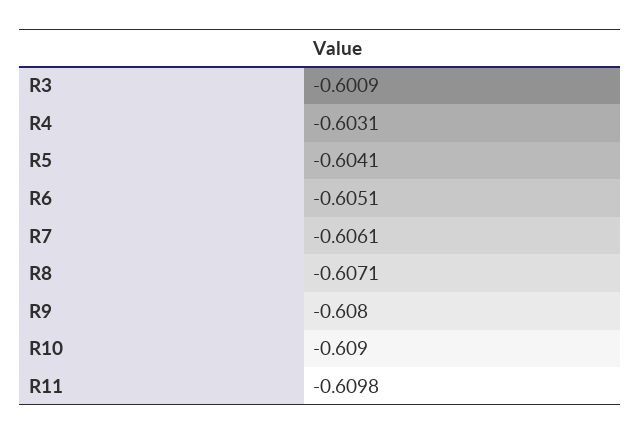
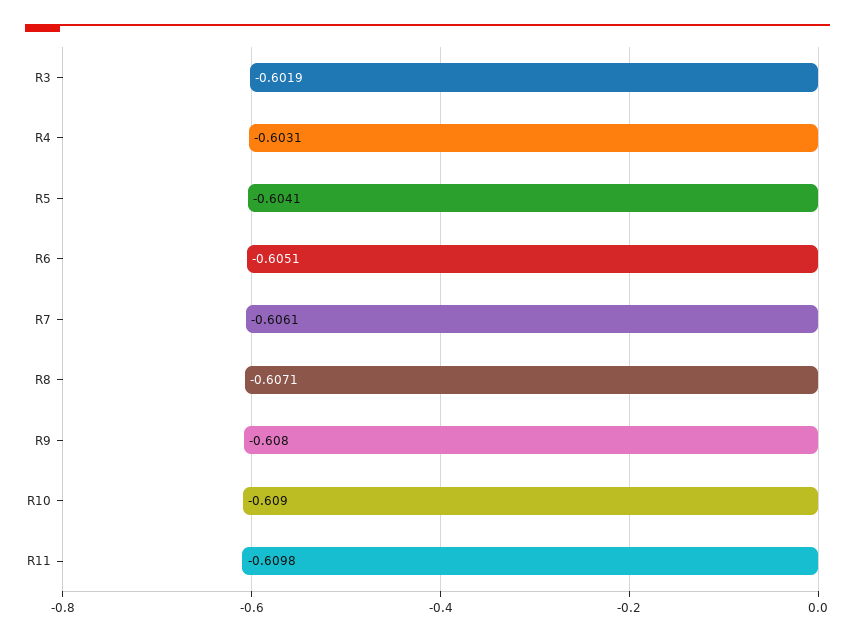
R3: -0.6009 -> -0.6019

